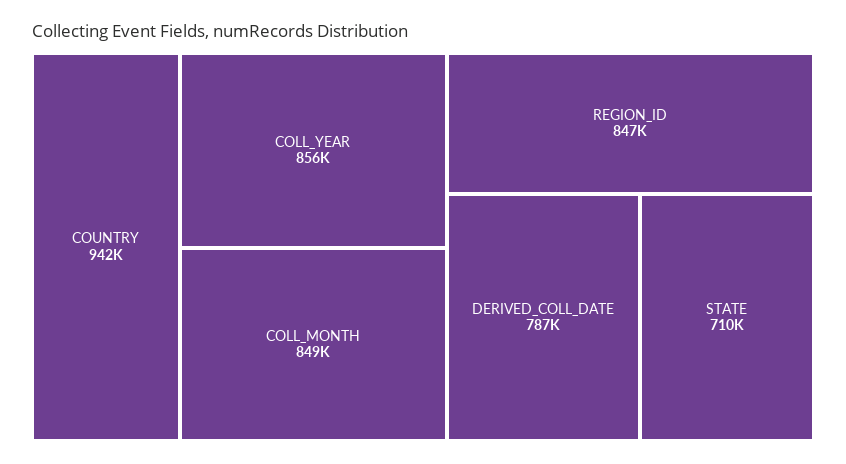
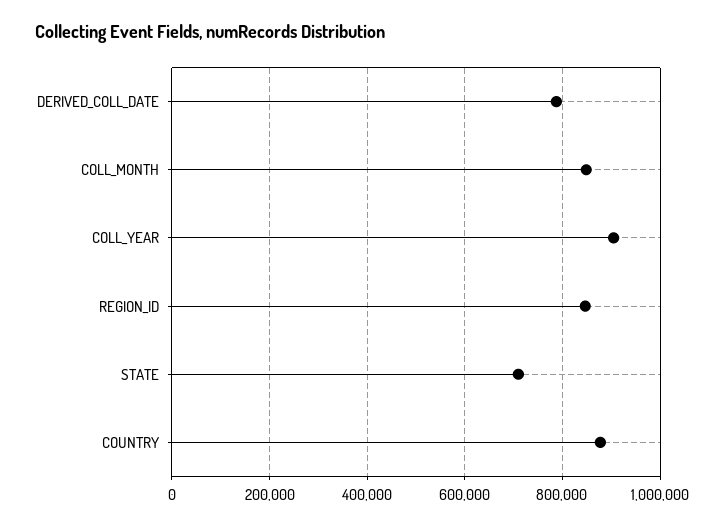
COUNTRY: 942000 -> 880000
COLL_YEAR: 856000 -> 900000

